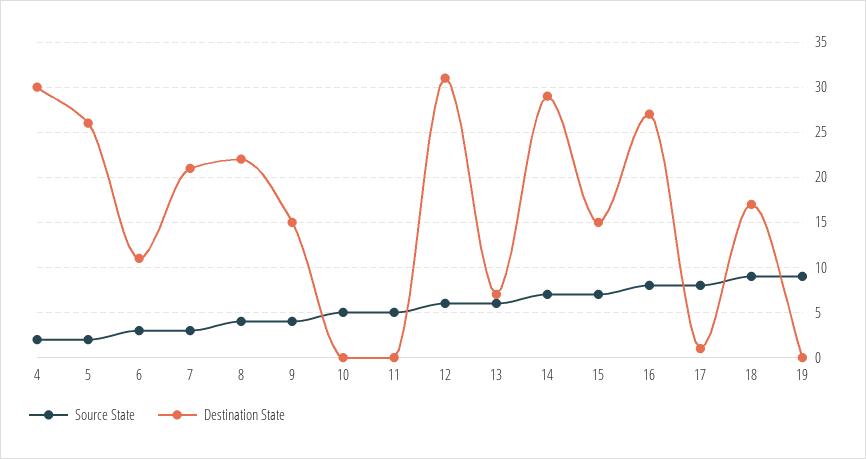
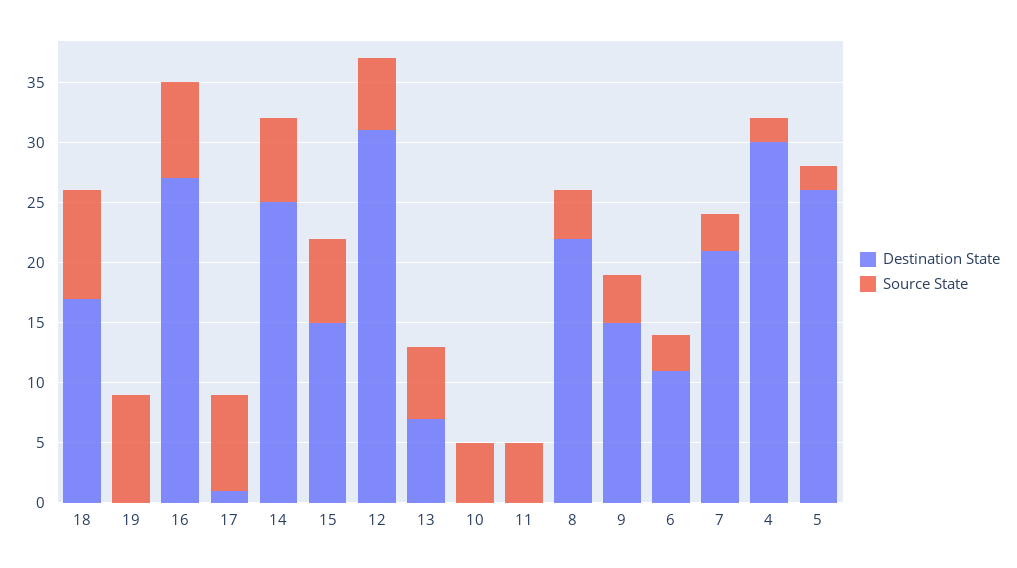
Destination State, 14: 29 -> 25

